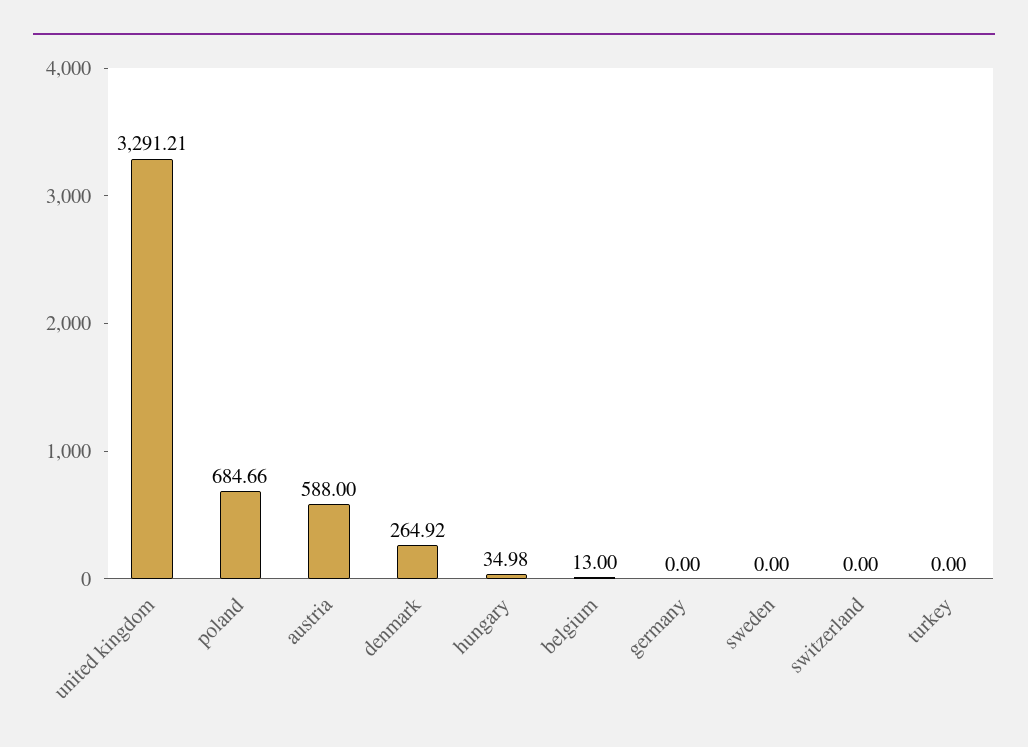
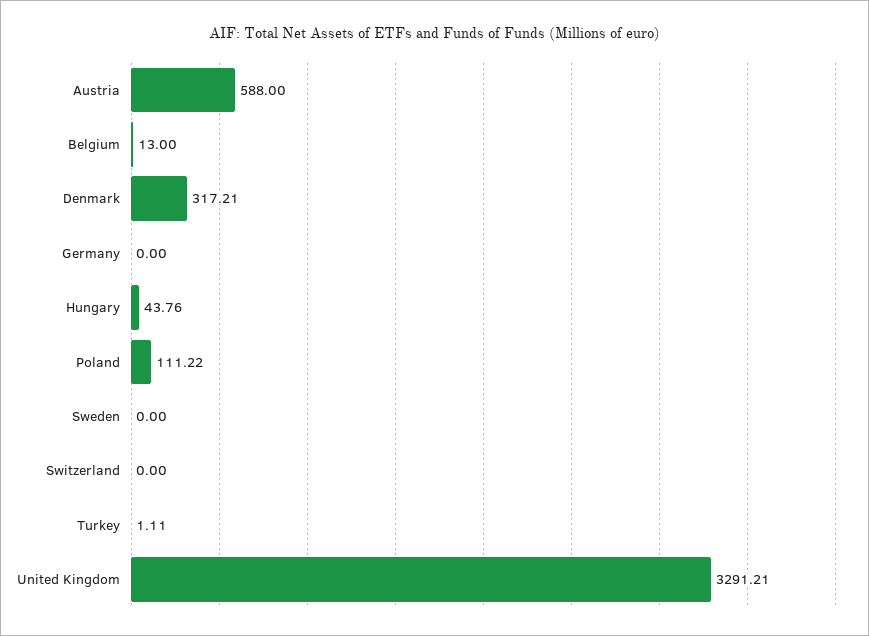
poland: 684.66 -> 111.22
denmark: 264.92 -> 317.21
hungary: 34.98 -> 43.76
turkey: 0 -> 1.11

